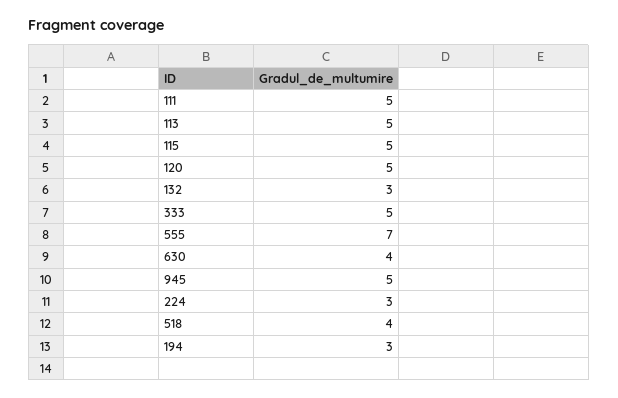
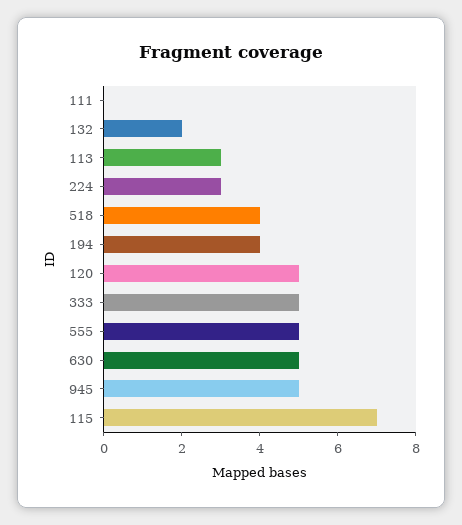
111: 5 -> 0
113: 5 -> 3
115: 5 -> 7
132: 3 -> 2
555: 7 -> 5
630: 4 -> 5
194: 3 -> 4

